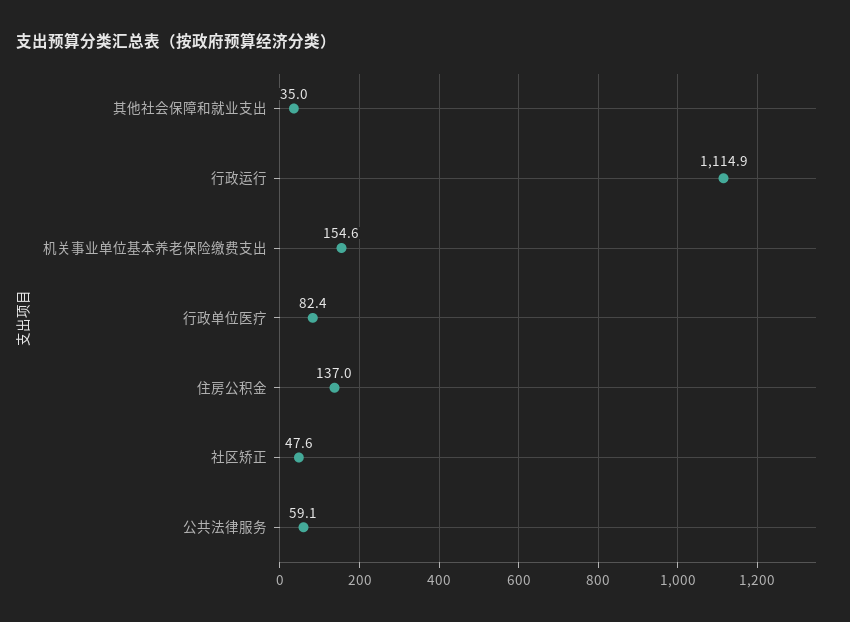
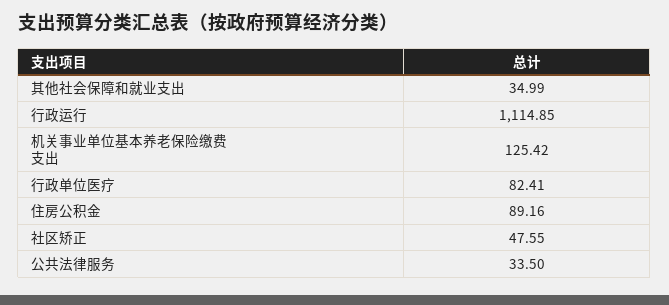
机关事业单位基本养老保险缴费支出: 154.6 -> 125.42
住房公积金: 137 -> 89.16
公共法律服务: 59.1 -> 33.5

